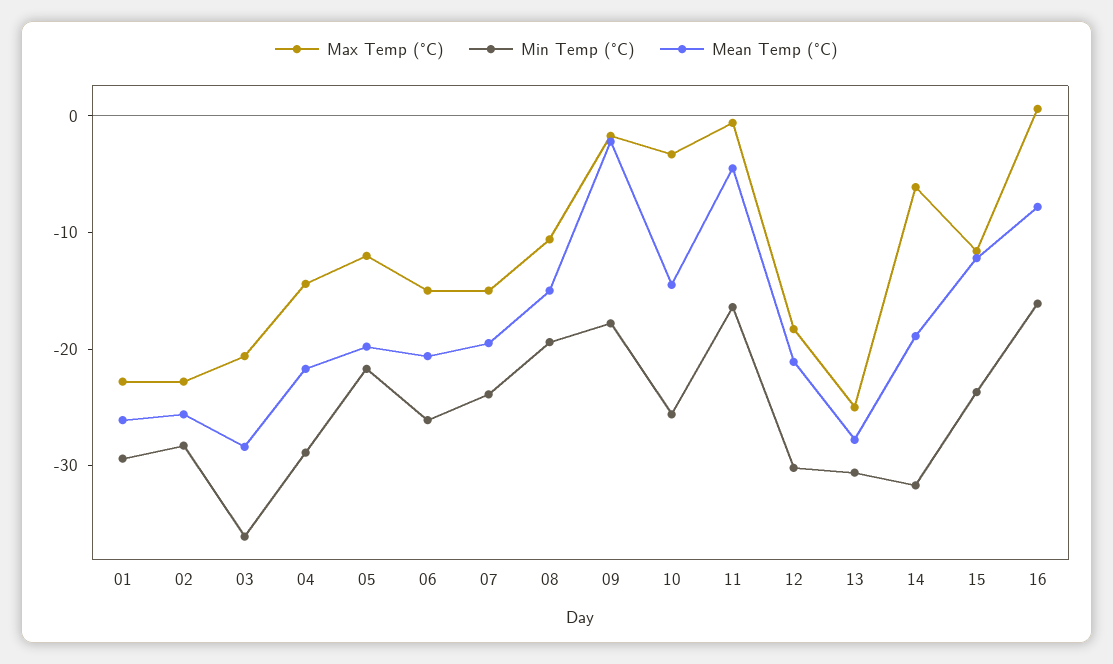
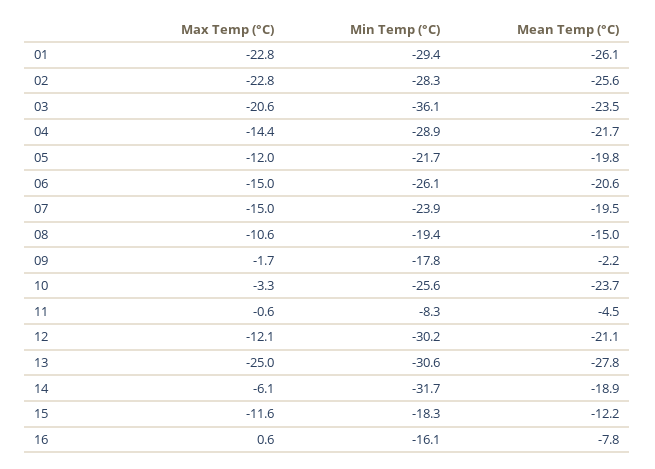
Mean Temp (°C), 03: -28 -> -23.5
Mean Temp (°C), 10: -14 -> -23.7
Min Temp (°C), 11: -16 -> -8.3
Max Temp (°C), 12: -18 -> -12.1
Min Temp (°C), 15: -24 -> -18.3

